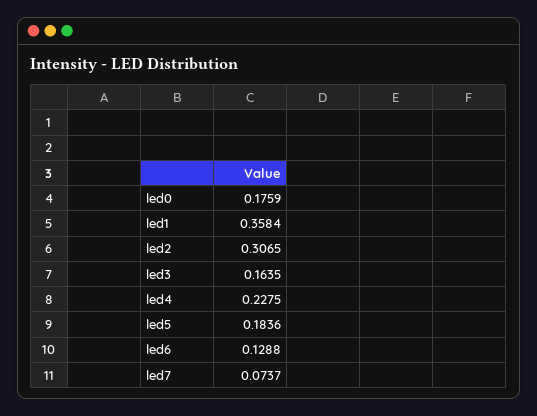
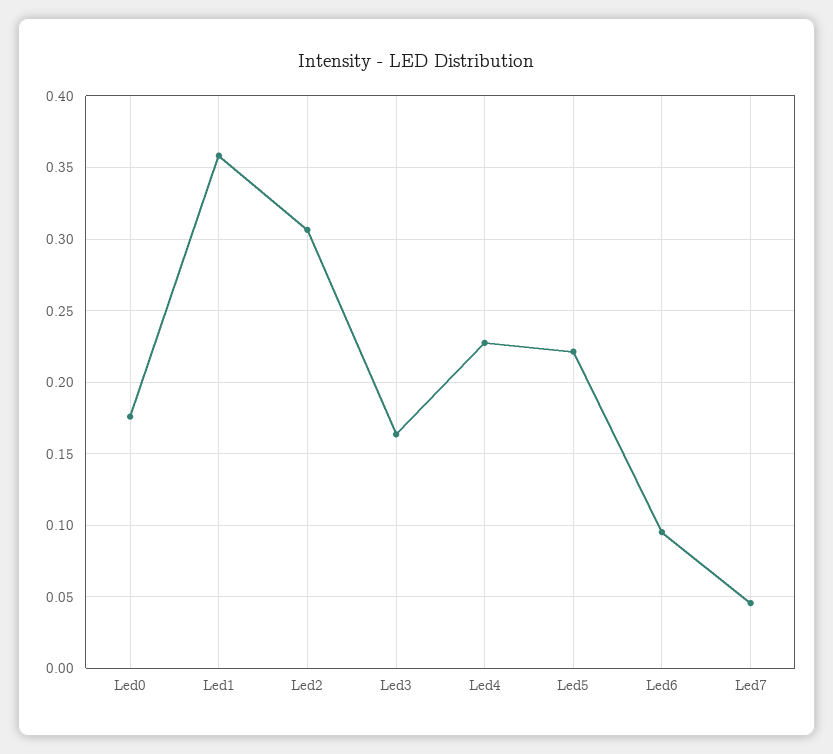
led5: 0.1836 -> 0.22
led6: 0.1288 -> 0.095
led7: 0.0737 -> 0.045

